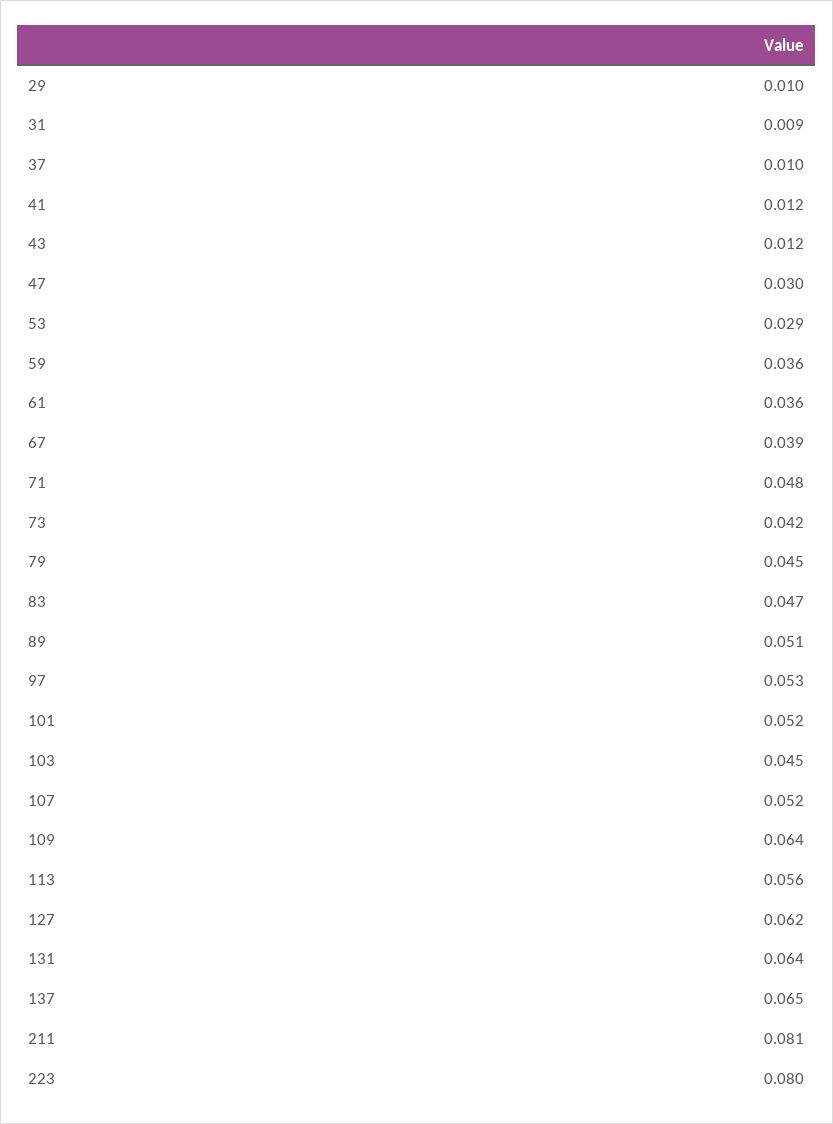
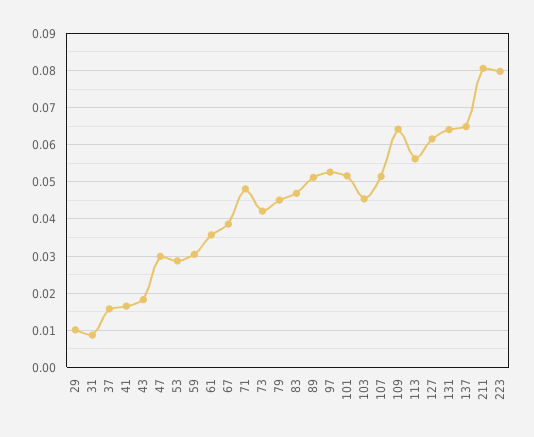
37: 0.01 -> 0.016
41: 0.012 -> 0.016
43: 0.012 -> 0.018
59: 0.036 -> 0.03

